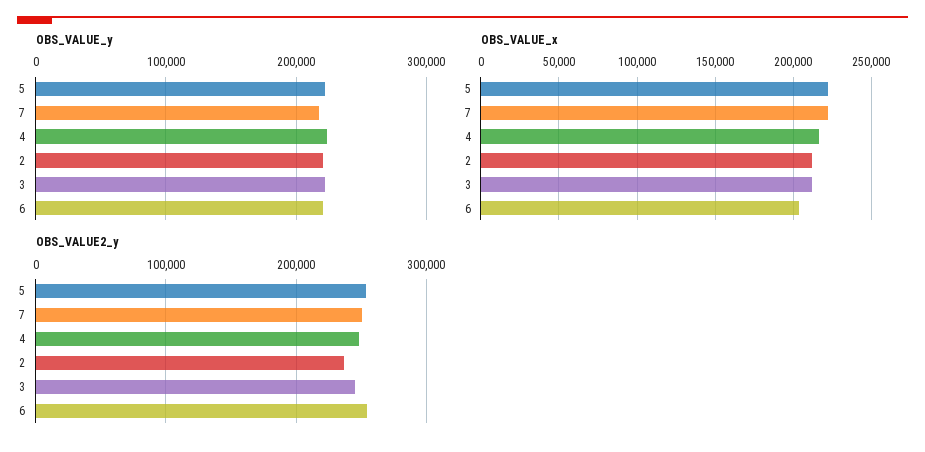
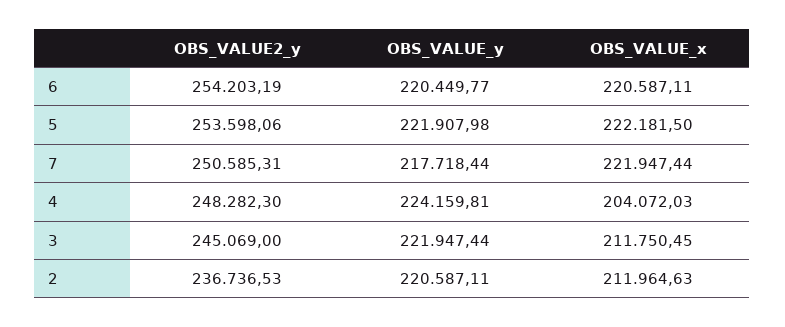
OBS_VALUE_x, 4: 215000 -> 204072.03
OBS_VALUE_x, 6: 205000 -> 220587.11

